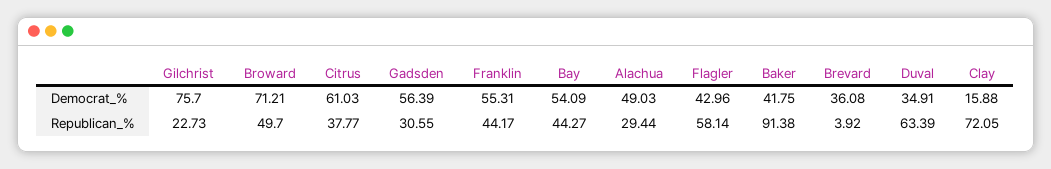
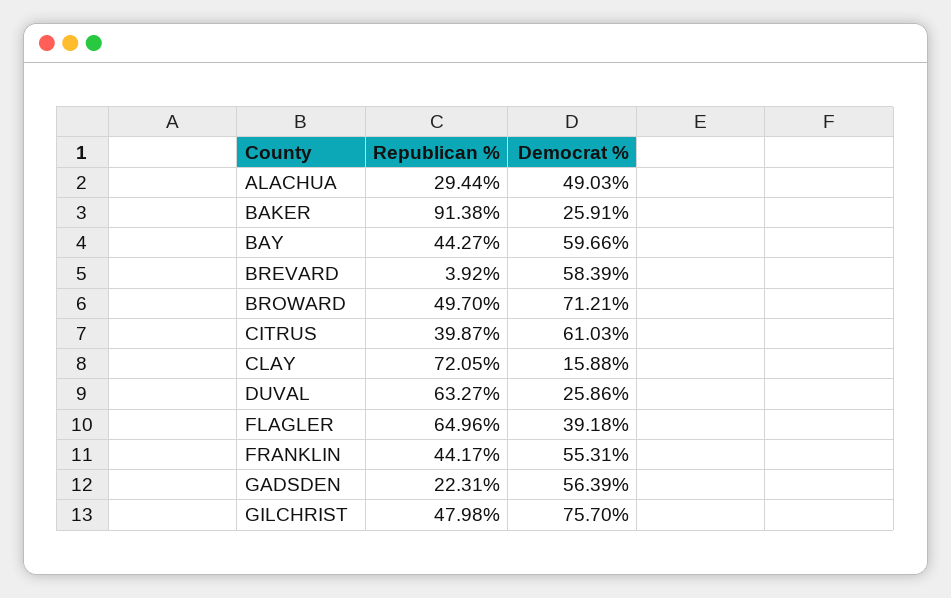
Bay, Democrat_%: 54.09 -> 59.66
Flagler, Democrat_%: 42.96 -> 39.18
Baker, Democrat_%: 41.75 -> 25.91
Brevard, Democrat_%: 36.08 -> 58.39
Duval, Democrat_%: 34.91 -> 25.86
Gilchrist, Republican_%: 22.73 -> 47.98
Citrus, Republican_%: 37.77 -> 39.87
Gadsden, Republican_%: 30.55 -> 22.31
Flagler, Republican_%: 58.14 -> 64.96
Duval, Republican_%: 63.39 -> 63.27

